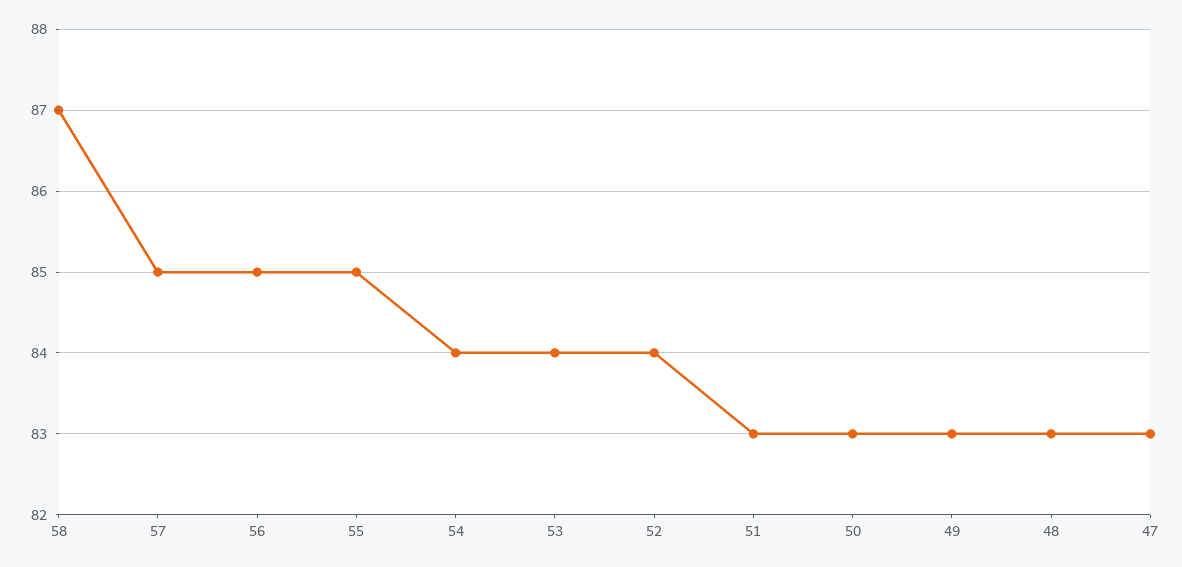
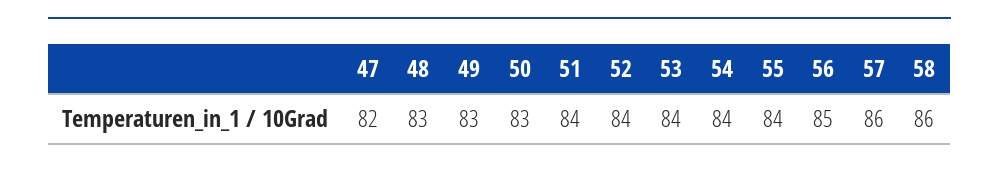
58: 87 -> 86
57: 85 -> 86
55: 85 -> 84
51: 83 -> 84
47: 83 -> 82

